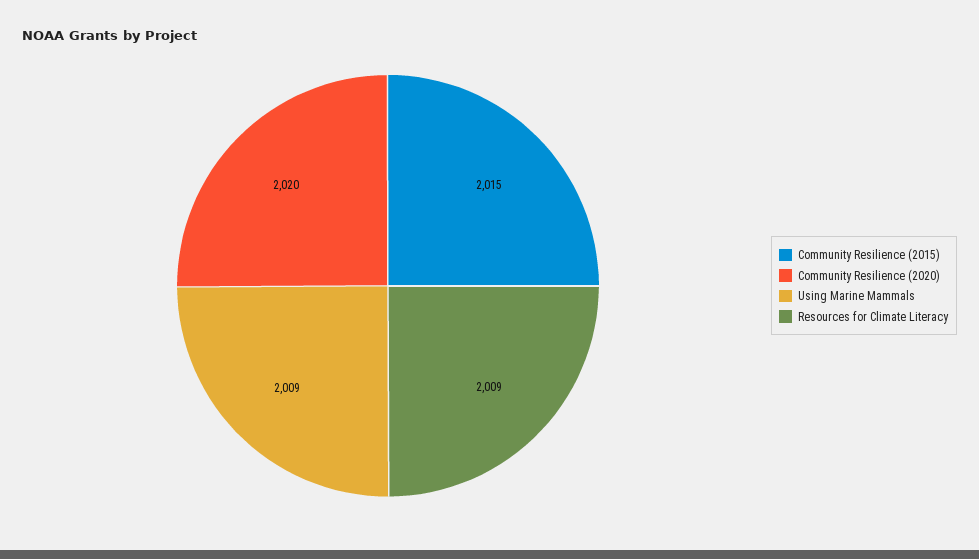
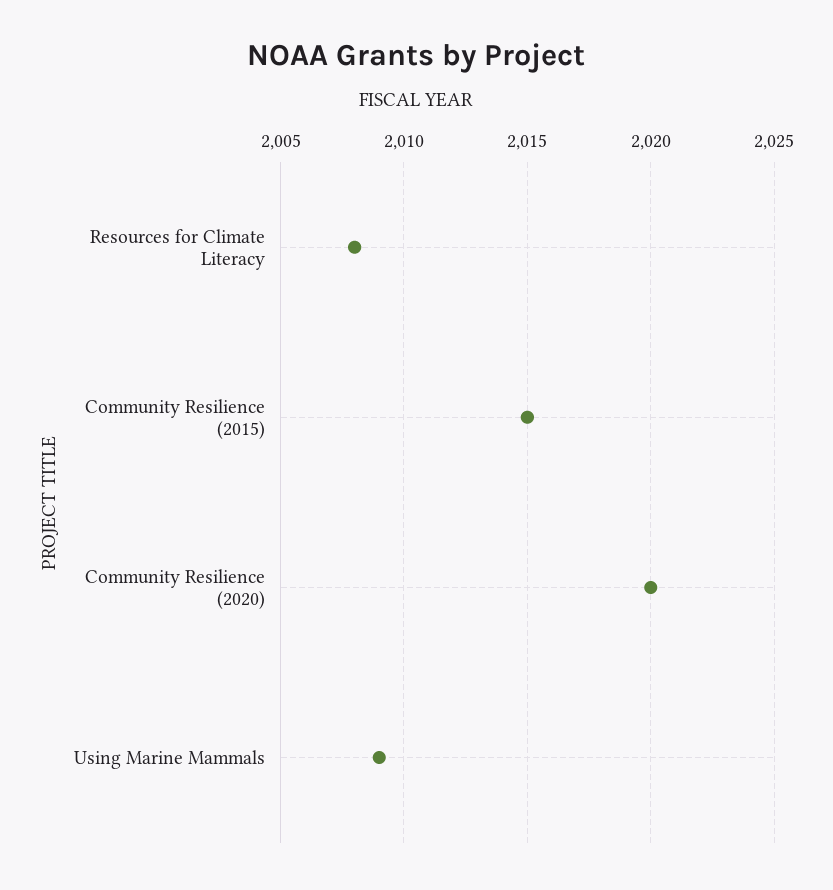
Resources for Climate Literacy: 2009 -> 2008

